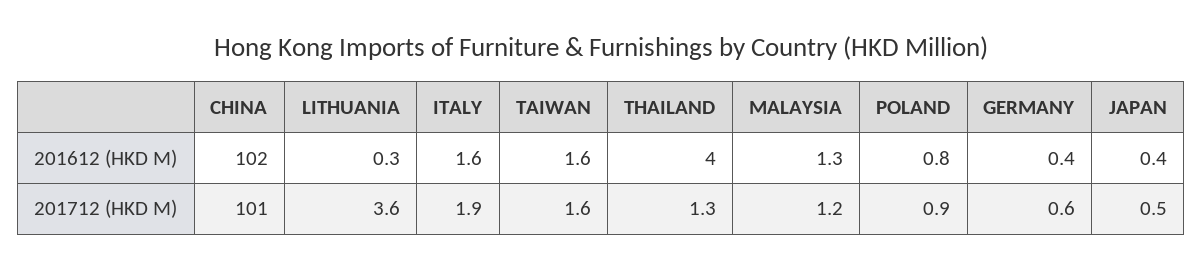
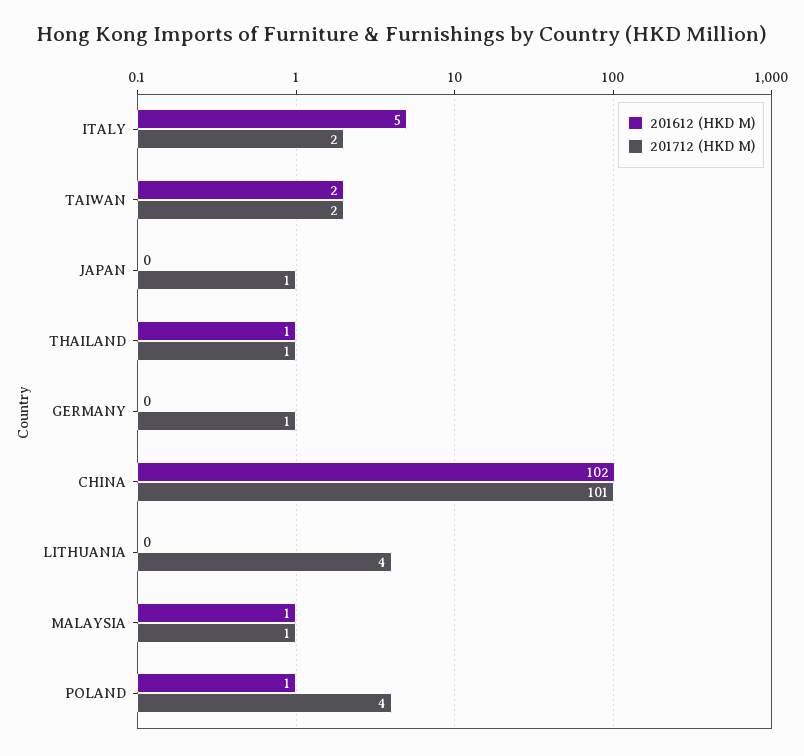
201612 (HKD M), ITALY: 1.6 -> 5
201612 (HKD M), THAILAND: 4 -> 1
201712 (HKD M), POLAND: 0.9 -> 4

